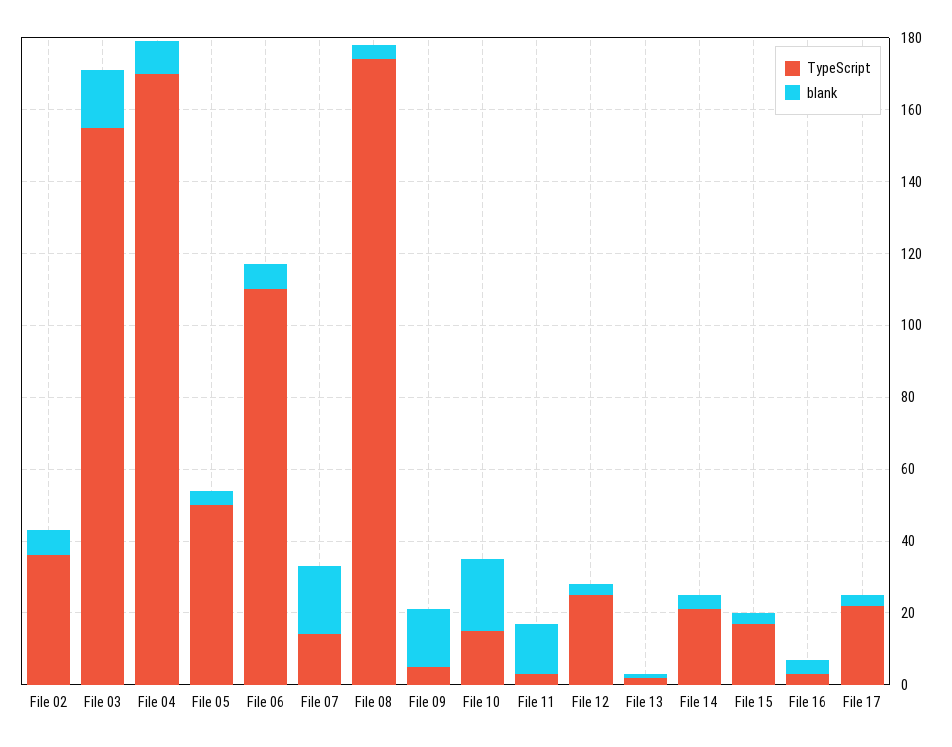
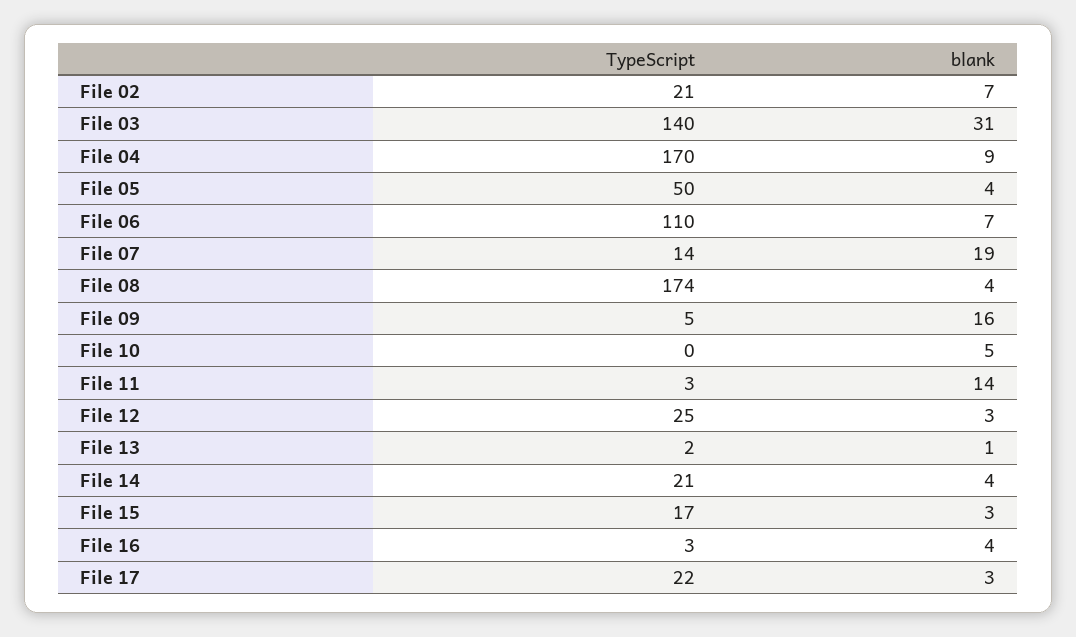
TypeScript, File 02: 35 -> 21
TypeScript, File 03: 155 -> 140
blank, File 03: 15 -> 31
TypeScript, File 10: 15 -> 0
blank, File 10: 20 -> 5

